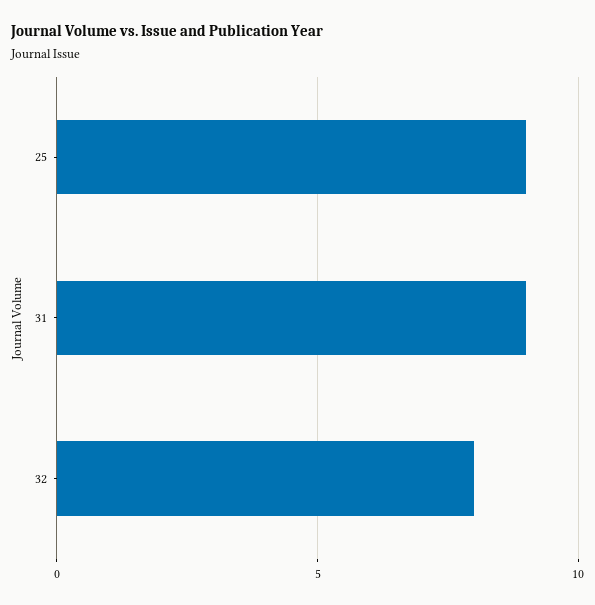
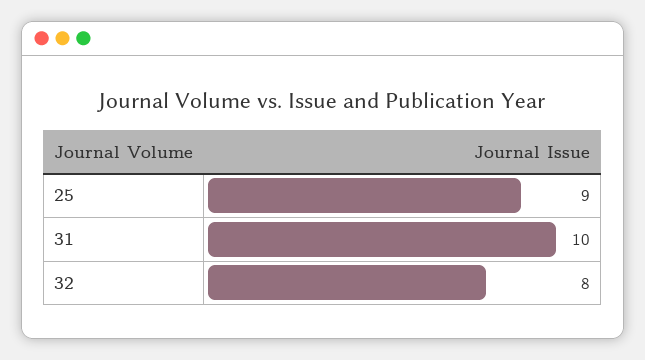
31: 9 -> 10

